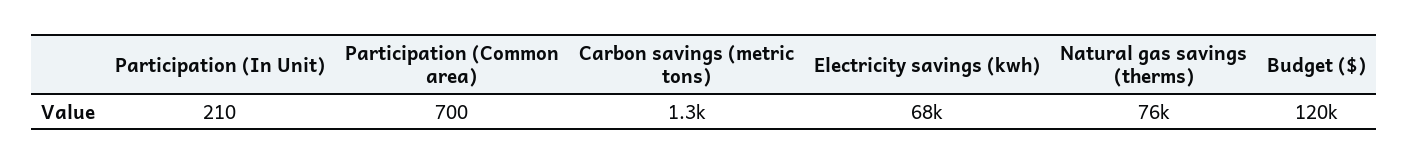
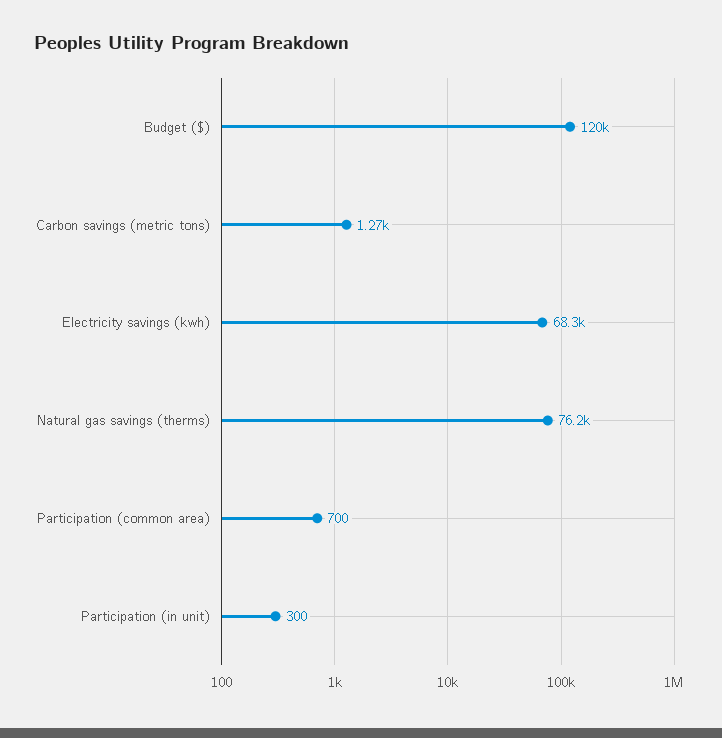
Participation (In Unit): 210 -> 300

